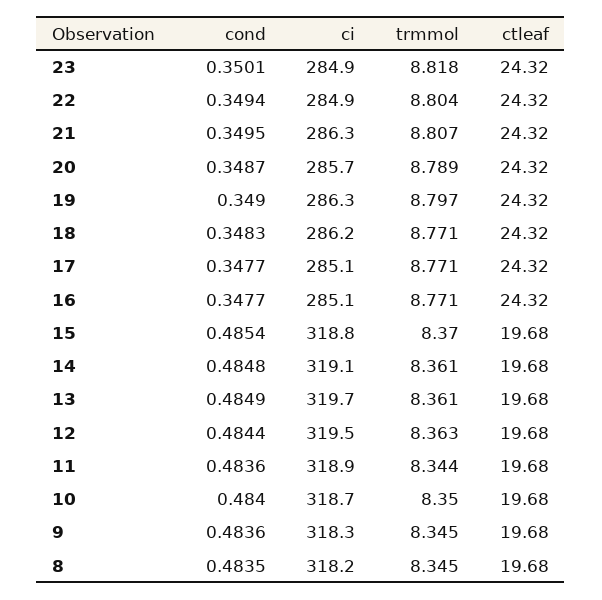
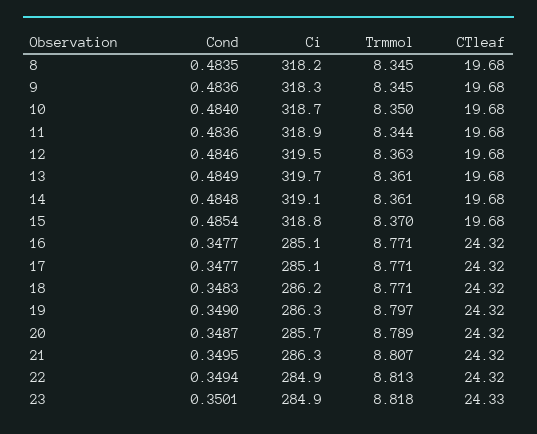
ctleaf, 23: 24.32 -> 24.33
trmmol, 22: 8.804 -> 8.813
cond, 12: 0.4844 -> 0.4846

